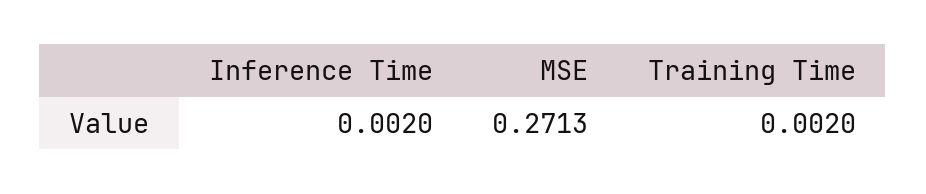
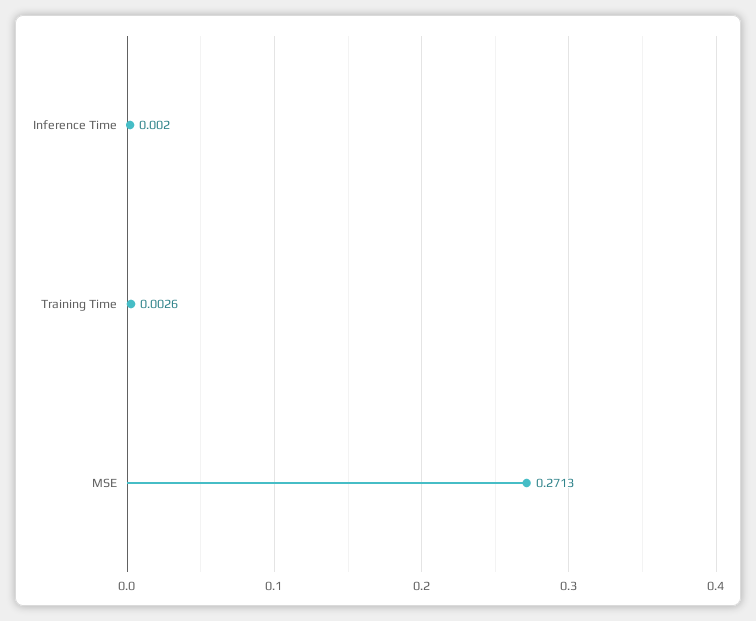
Training Time: 0.002 -> 0.0026

